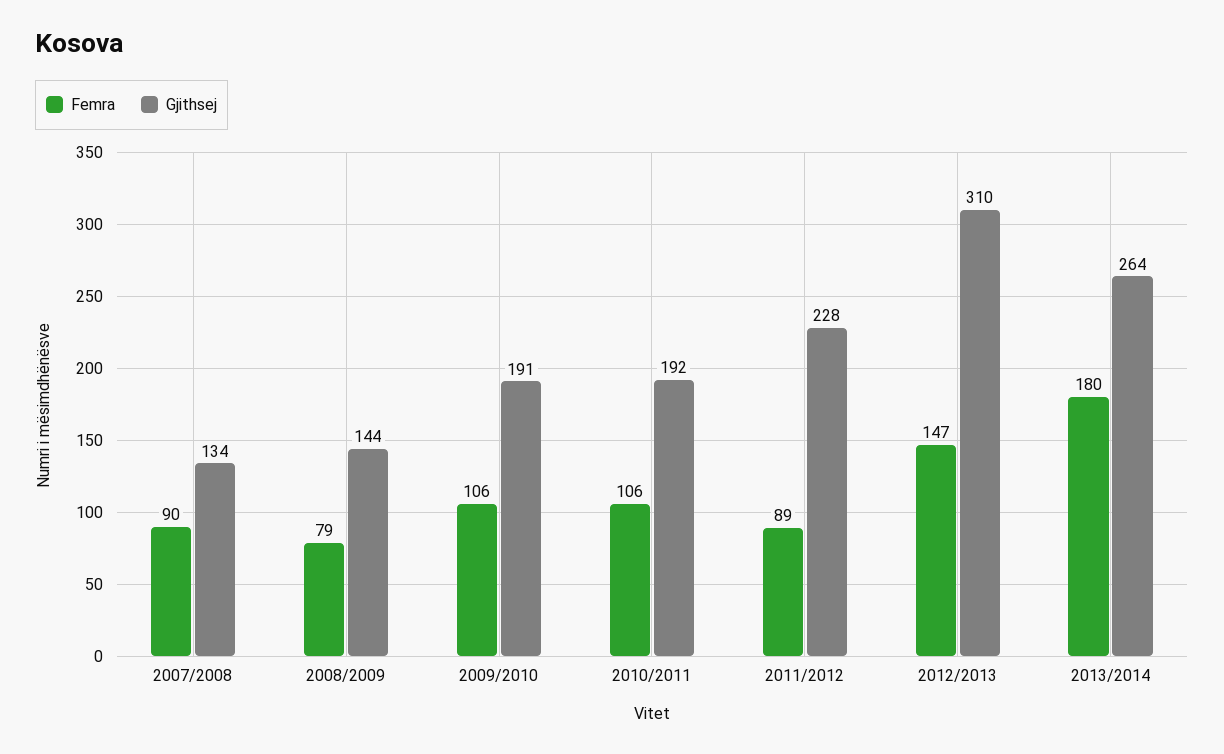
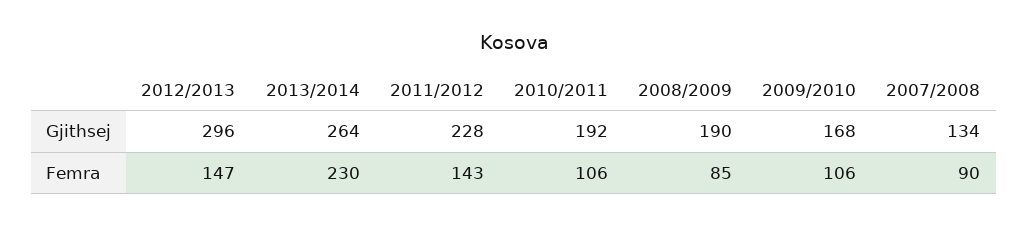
Femra, 2008/2009: 79 -> 85
Gjithsej, 2008/2009: 144 -> 190
Gjithsej, 2009/2010: 191 -> 168
Femra, 2011/2012: 89 -> 143
Gjithsej, 2012/2013: 310 -> 296
Femra, 2013/2014: 180 -> 230

